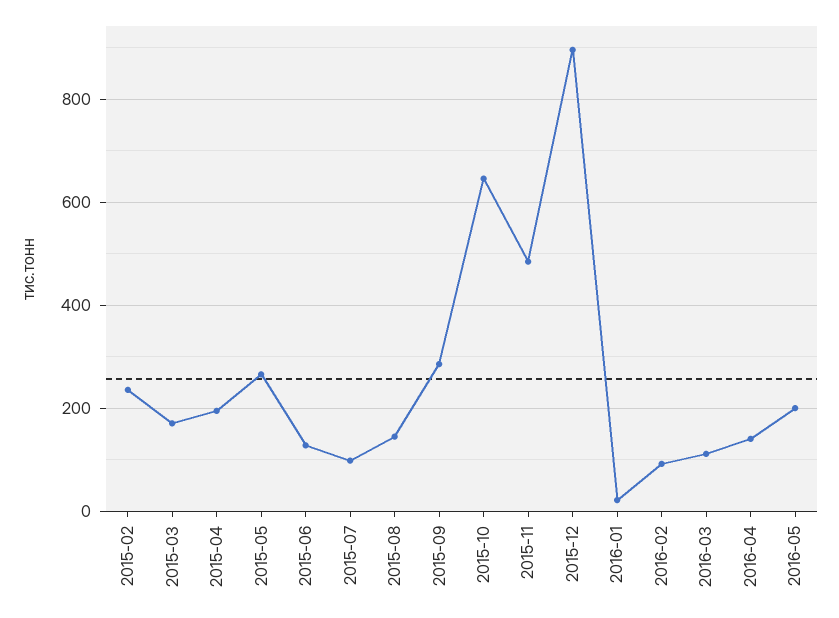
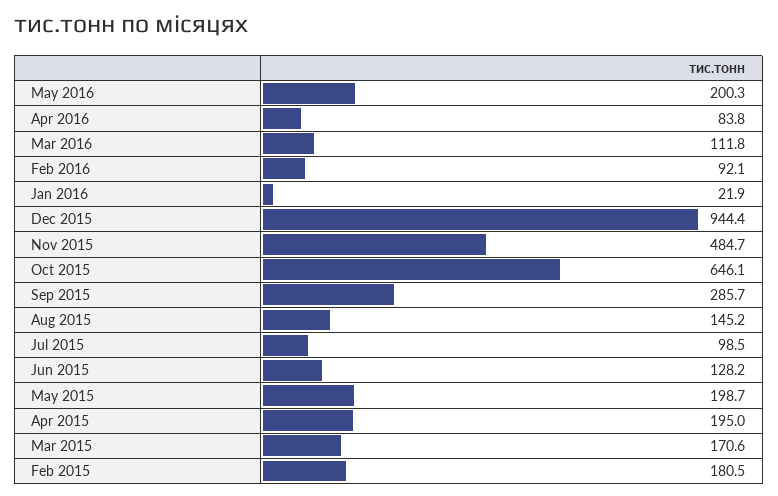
2015-02: 240 -> 180.5
2015-05: 260 -> 198.7
2015-12: 900 -> 944.4
2016-04: 140 -> 83.8

